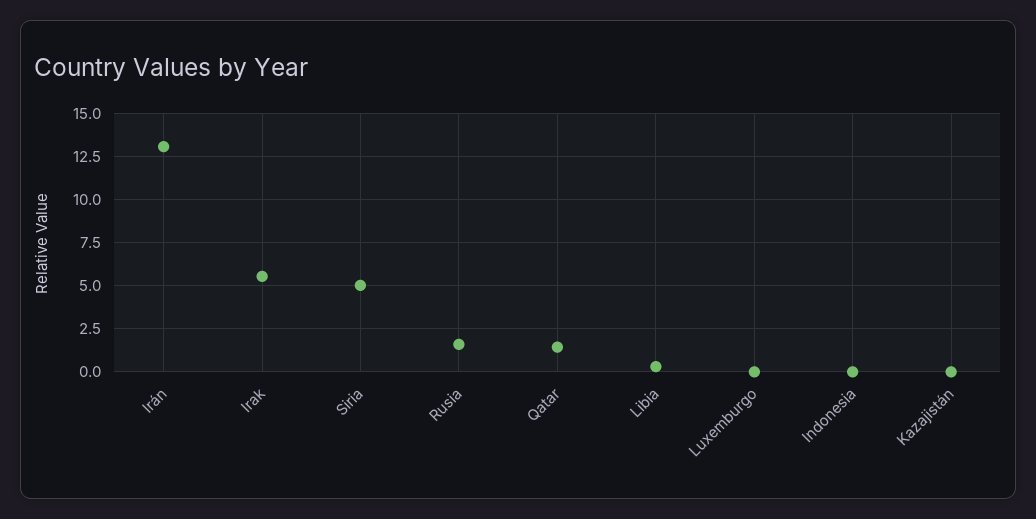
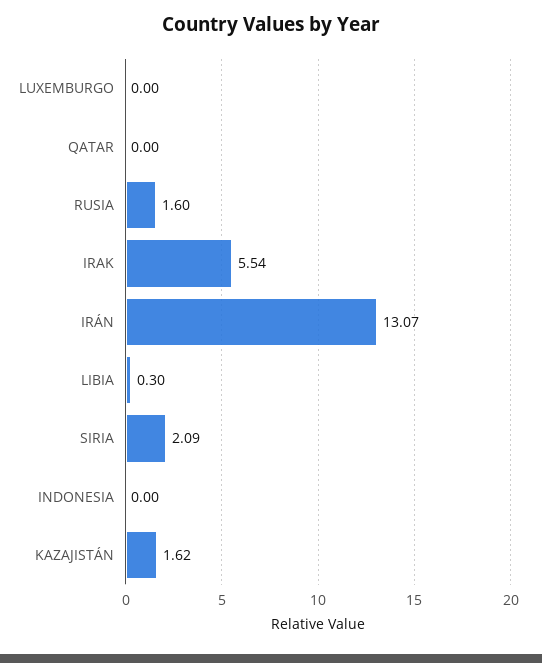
Siria: 5 -> 2.09
Qatar: 1.5 -> 0
Kazajistán: 0 -> 1.62

